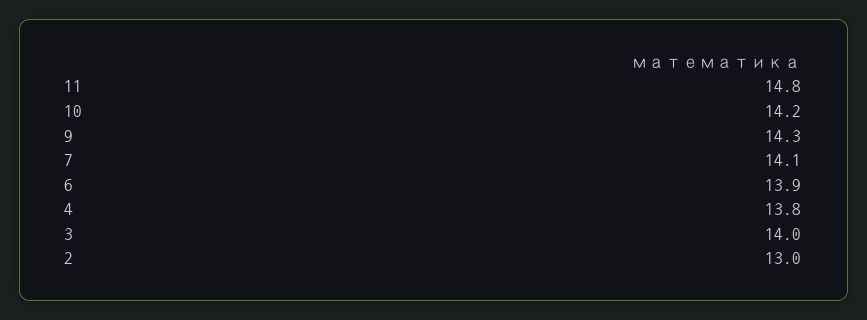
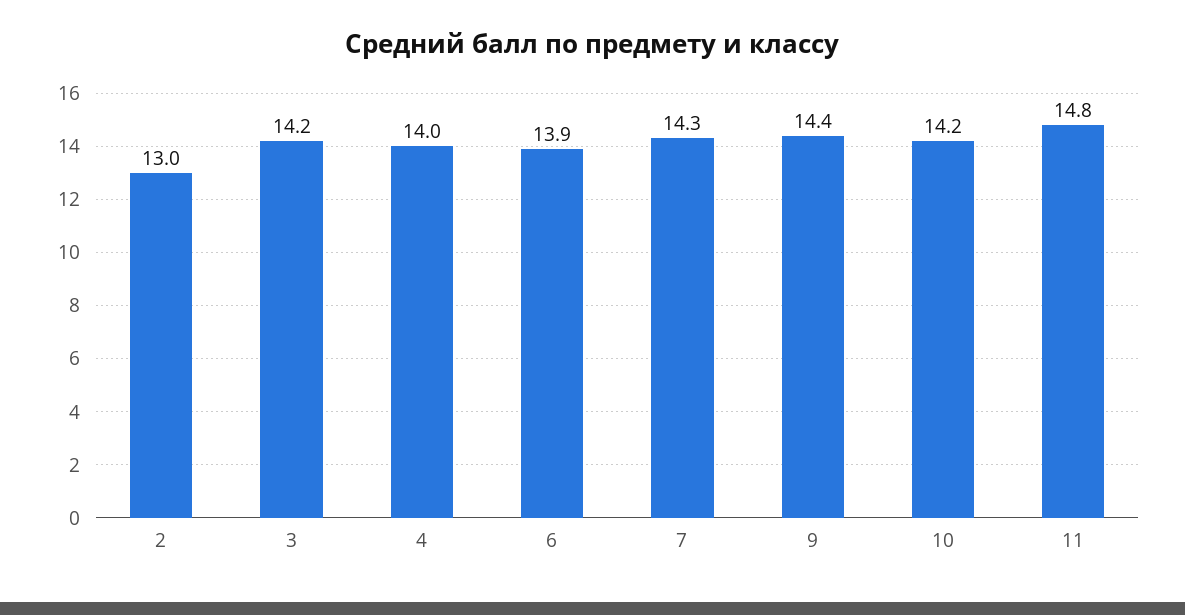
9: 14.3 -> 14.4
7: 14.1 -> 14.3
4: 13.8 -> 14
3: 14 -> 14.2

